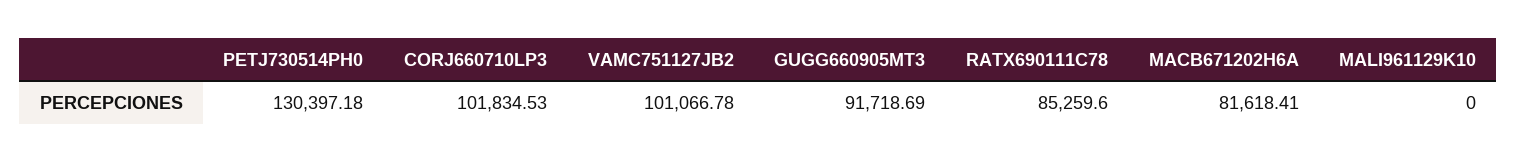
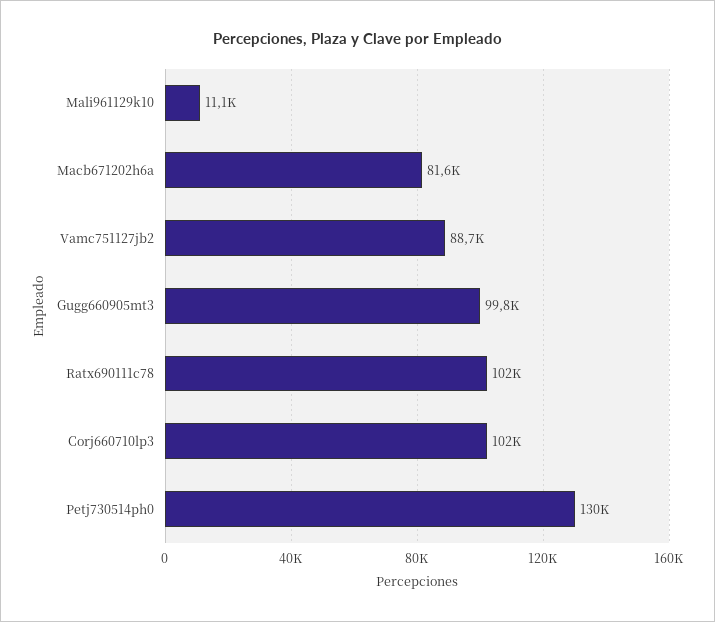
VAMC751127JB2: 101066.78 -> 88700
GUGG660905MT3: 91718.69 -> 99800
RATX690111C78: 85259.6 -> 102000
MALI961129K10: 0 -> 11100

